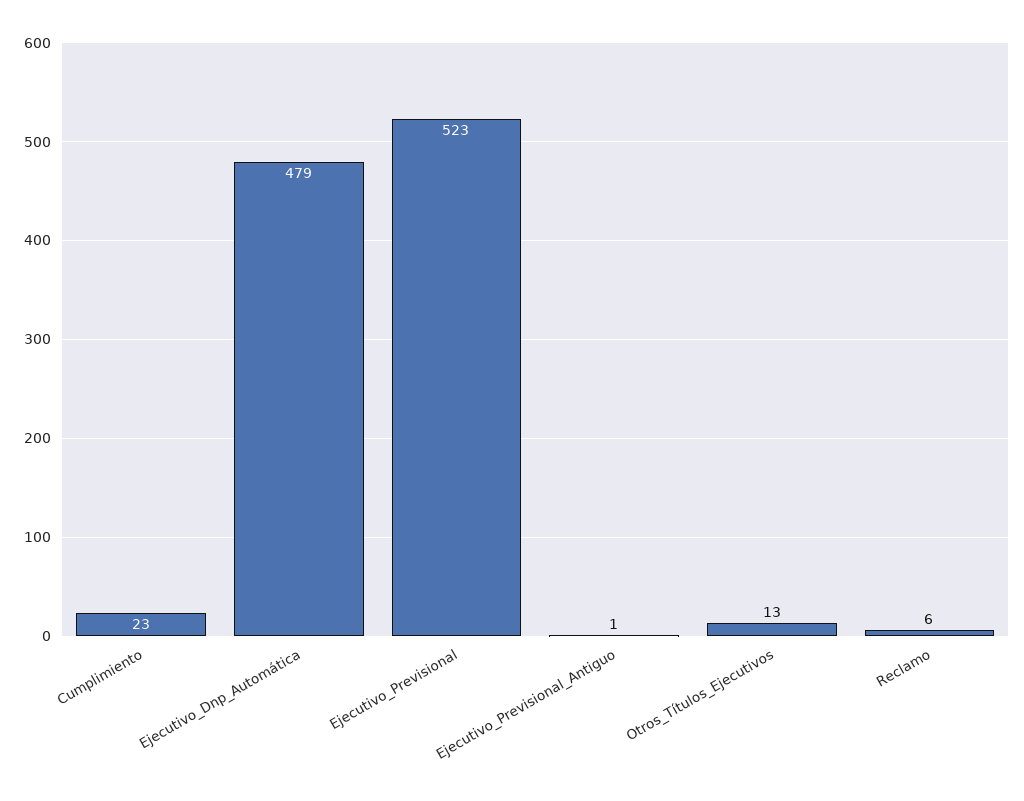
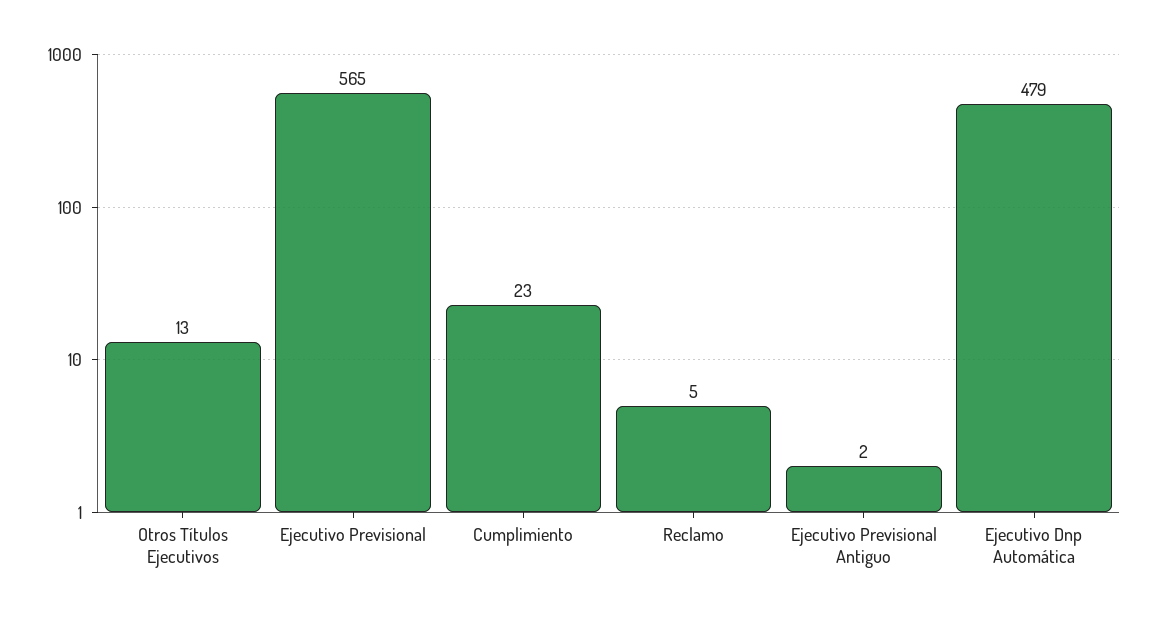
Ejecutivo_Previsional: 523 -> 565
Ejecutivo_Previsional_Antiguo: 1 -> 2
Reclamo: 6 -> 5

